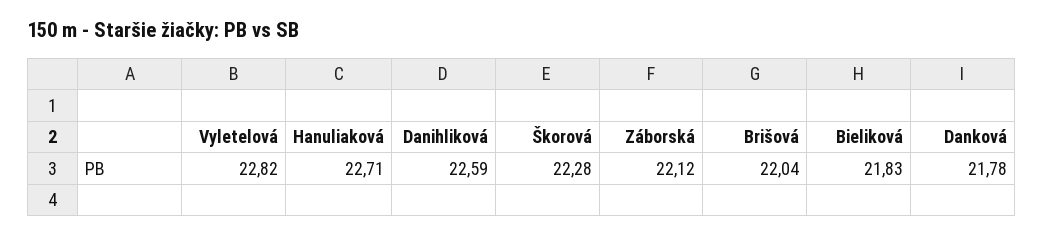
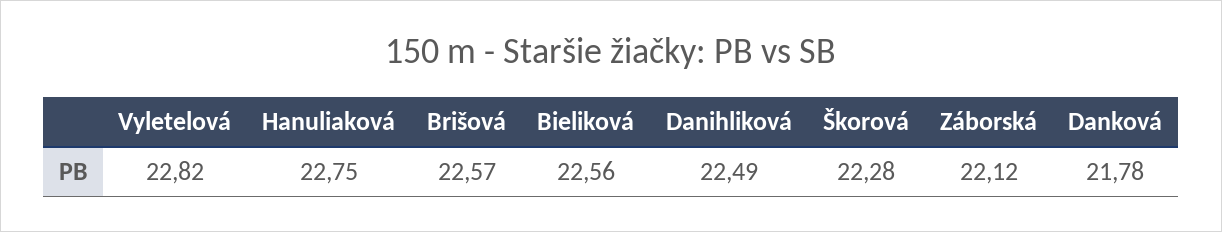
Hanuliaková: 22.71 -> 22.75
Danihliková: 22.59 -> 22.49
Brišová: 22.04 -> 22.57
Bieliková: 21.83 -> 22.56

